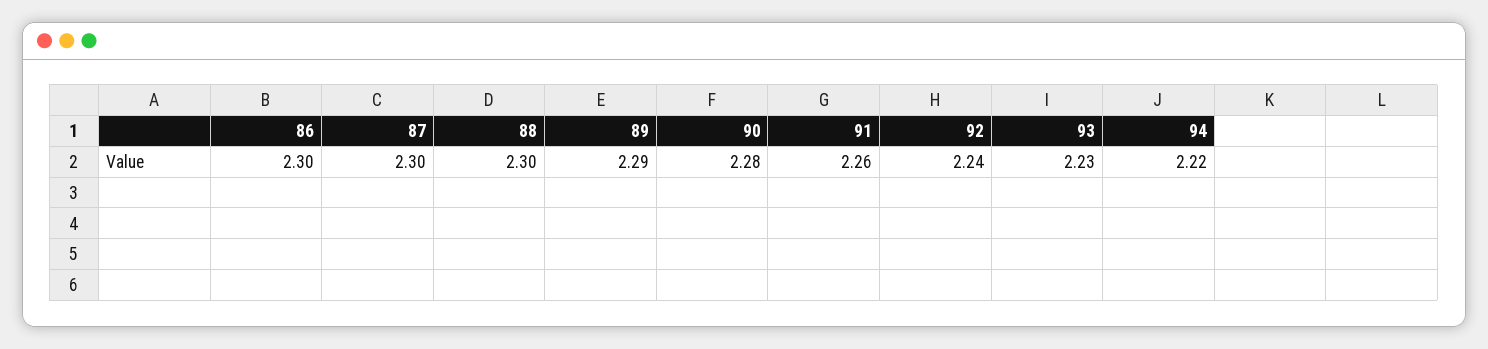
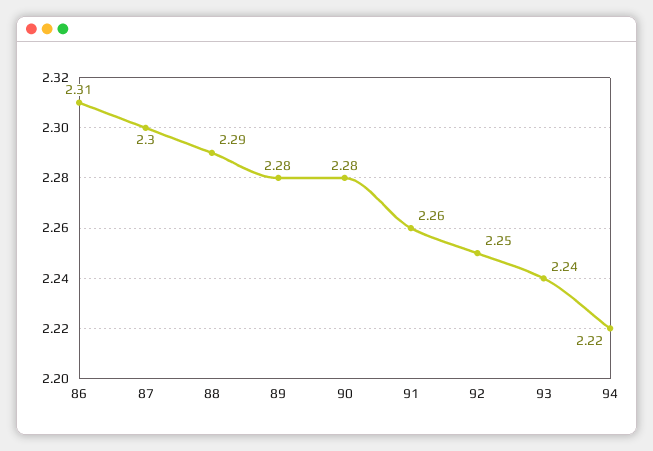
86: 2.3 -> 2.31
88: 2.3 -> 2.29
89: 2.29 -> 2.28
92: 2.24 -> 2.25
93: 2.23 -> 2.24

